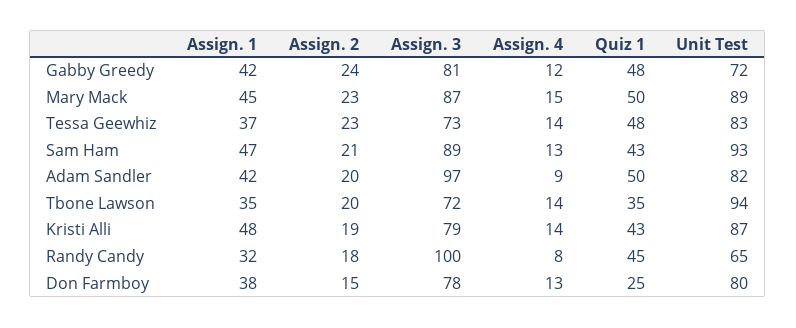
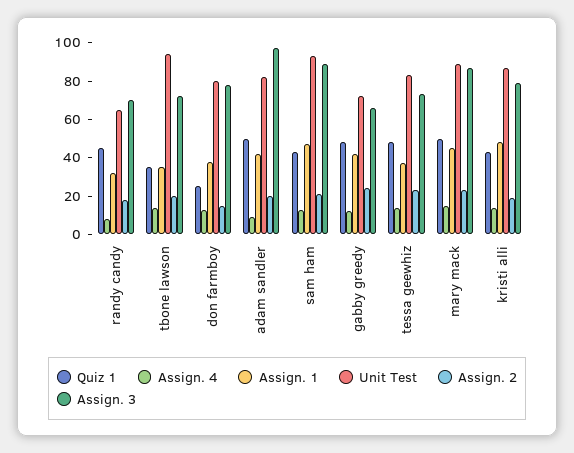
Assign. 3, Gabby Greedy: 81 -> 65
Assign. 3, Randy Candy: 100 -> 70

